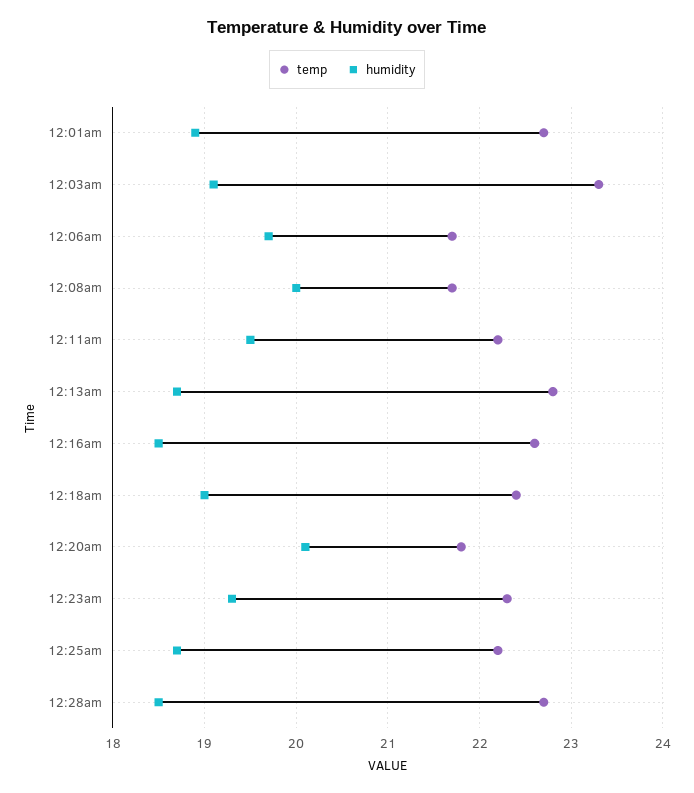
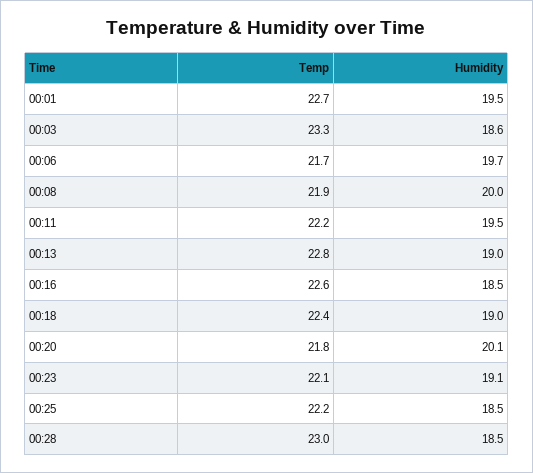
humidity, 12:01am: 18.9 -> 19.5
humidity, 12:03am: 19.1 -> 18.6
temp, 12:08am: 21.7 -> 21.9
humidity, 12:13am: 18.7 -> 19
temp, 12:23am: 22.3 -> 22.1
humidity, 12:23am: 19.3 -> 19.1
humidity, 12:25am: 18.7 -> 18.5
temp, 12:28am: 22.7 -> 23

